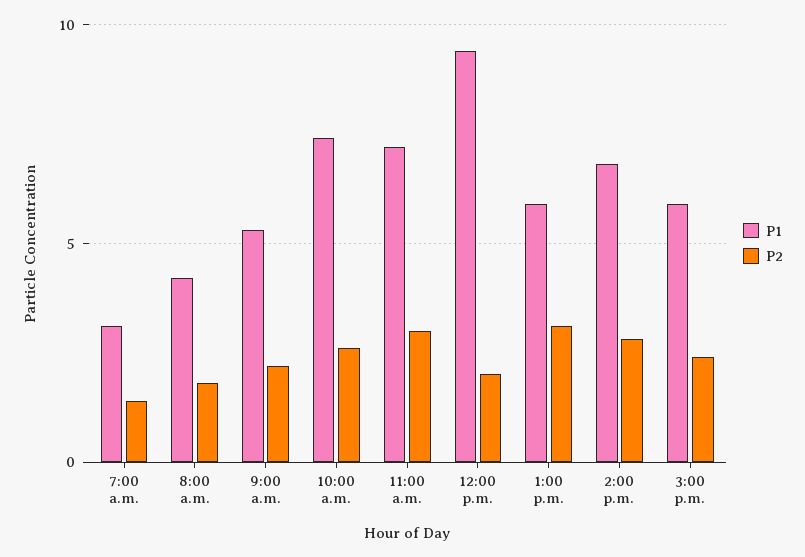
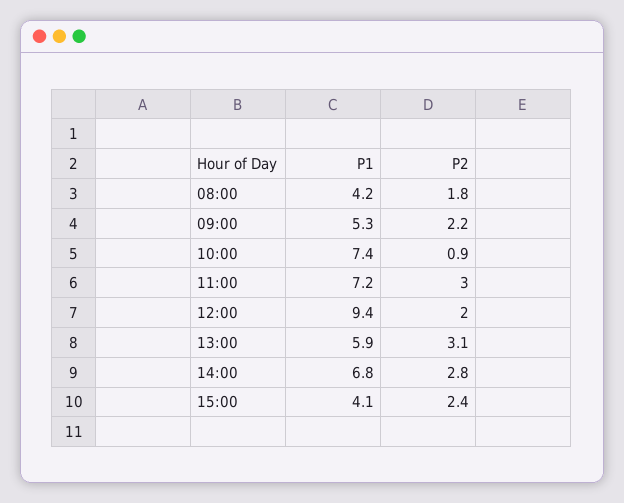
P1, 7:00 a.m.: 3 -> none
P2, 7:00 a.m.: 1.5 -> none
P2, 10:00 a.m.: 2.5 -> 0.9
P1, 3:00 p.m.: 6 -> 4.1

